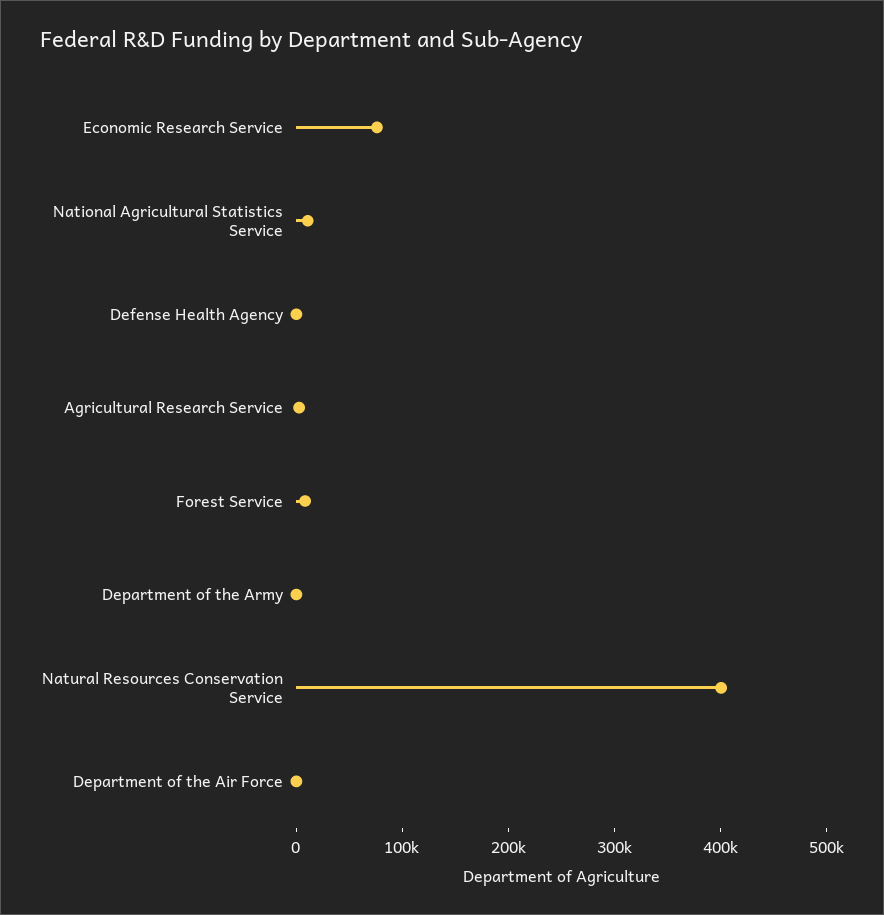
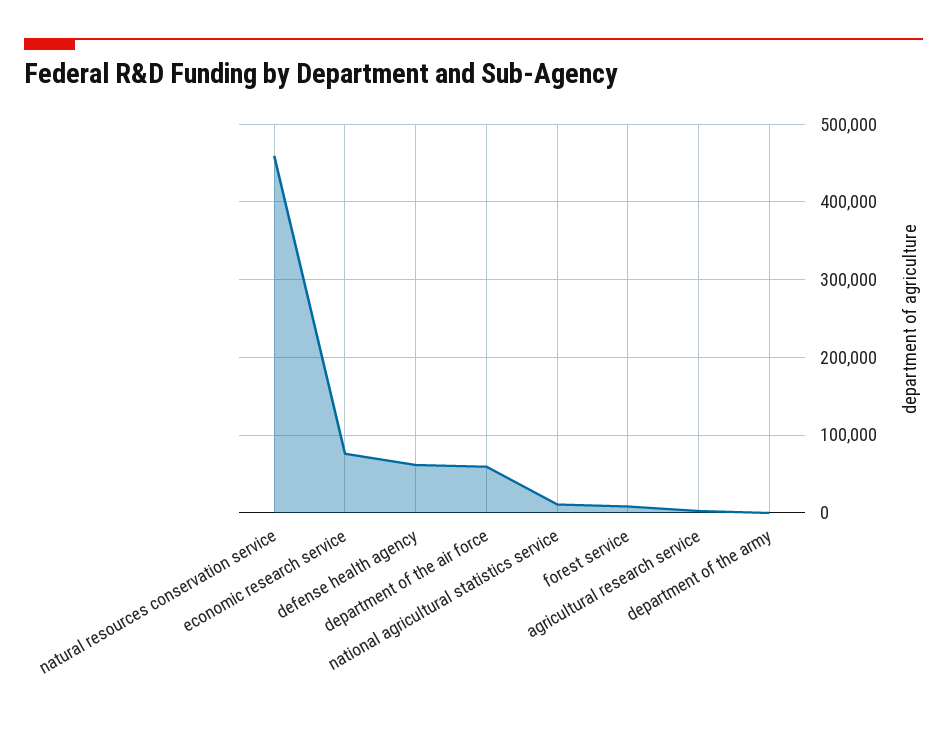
Defense Health Agency: 0 -> 60000
Natural Resources Conservation Service: 400000 -> 460000
Department of the Air Force: 0 -> 60000

